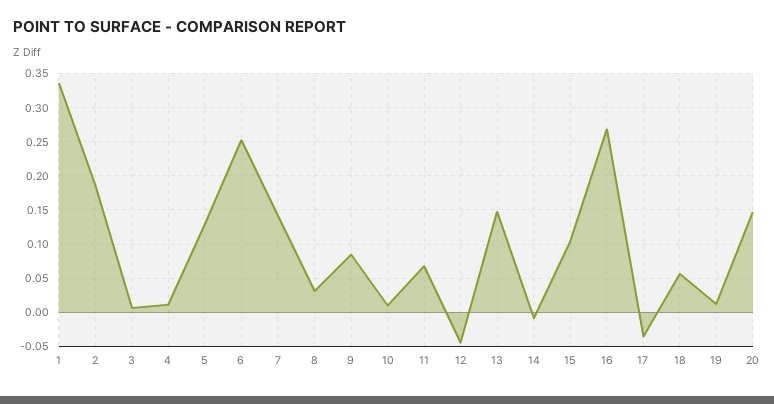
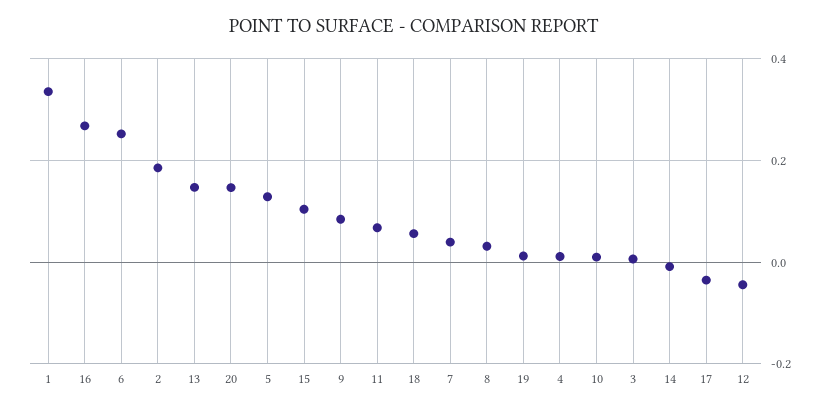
7: 0.14 -> 0.04

